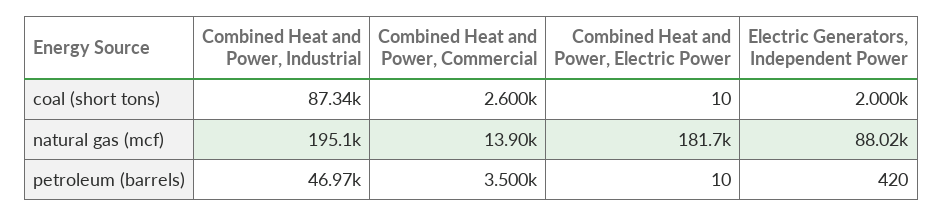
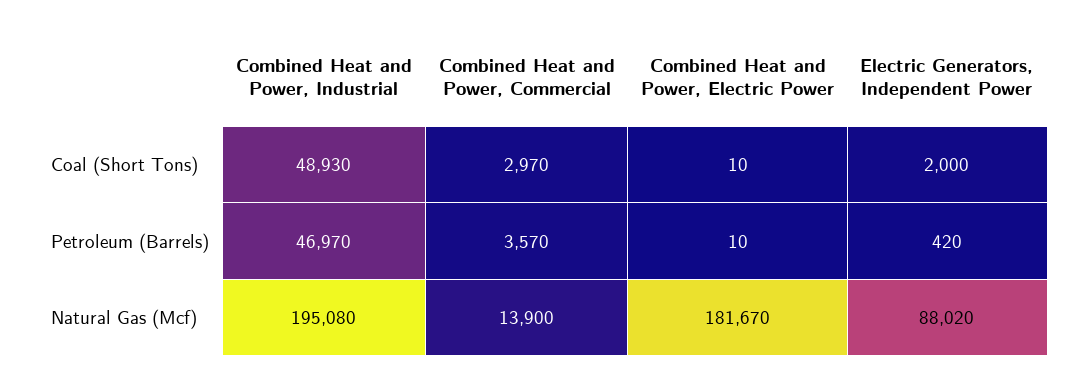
Combined Heat and Power, Industrial, coal (short tons): 87340 -> 48930
Combined Heat and Power, Commercial, coal (short tons): 2600 -> 2970
Combined Heat and Power, Commercial, petroleum (barrels): 3500 -> 3570

